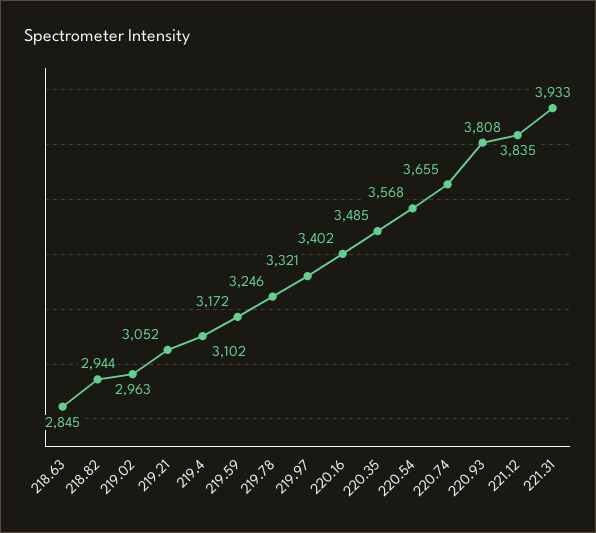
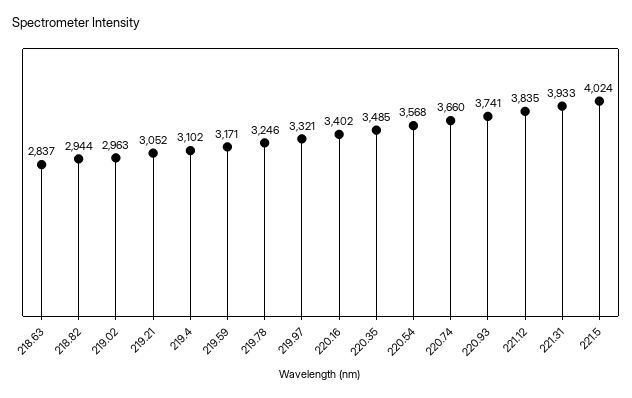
218.63: 2845 -> 2837
219.59: 3172 -> 3171
220.74: 3655 -> 3660
220.93: 3808 -> 3741
221.5: none -> 4024

